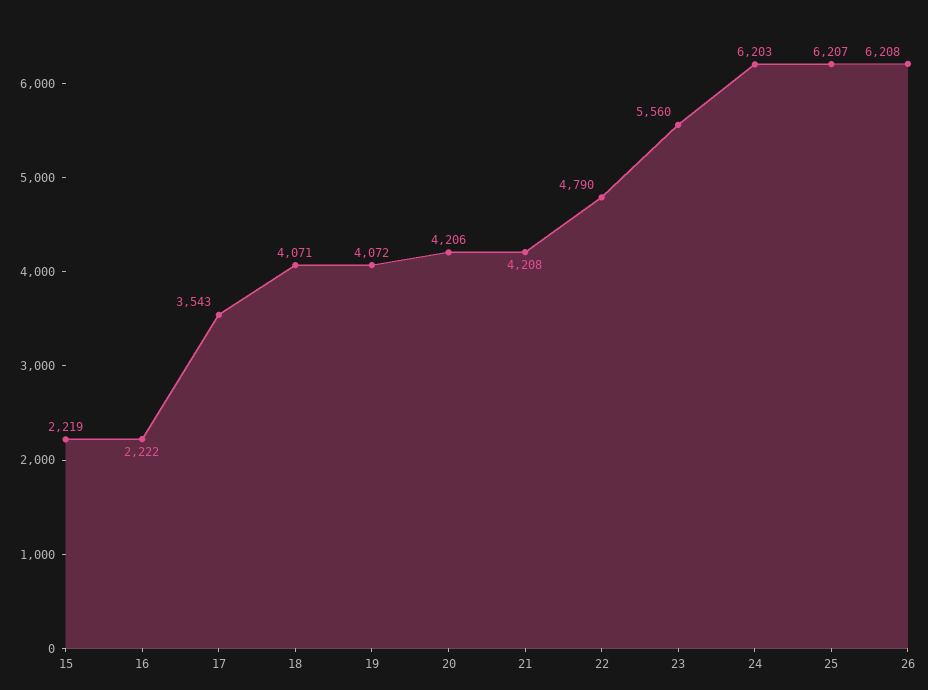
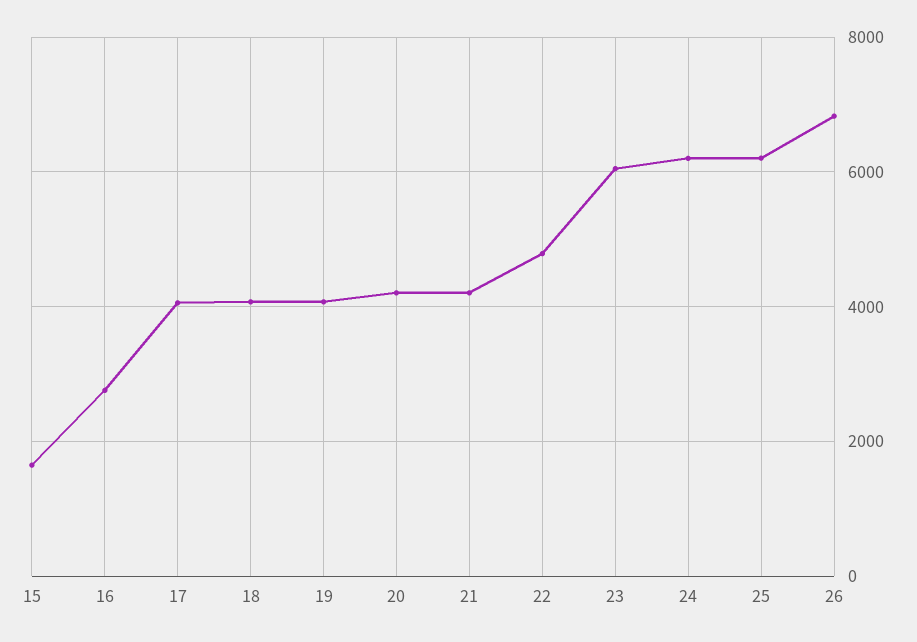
15: 2219 -> 1600
16: 2222 -> 2800
17: 3543 -> 4000
23: 5560 -> 6000
26: 6208 -> 6800

